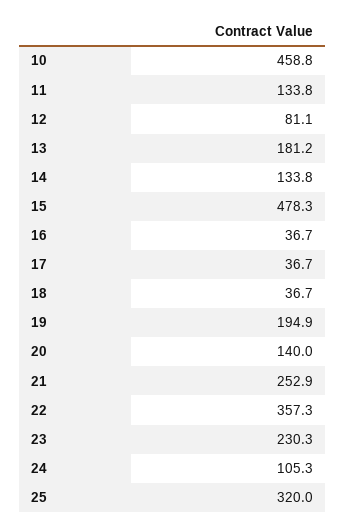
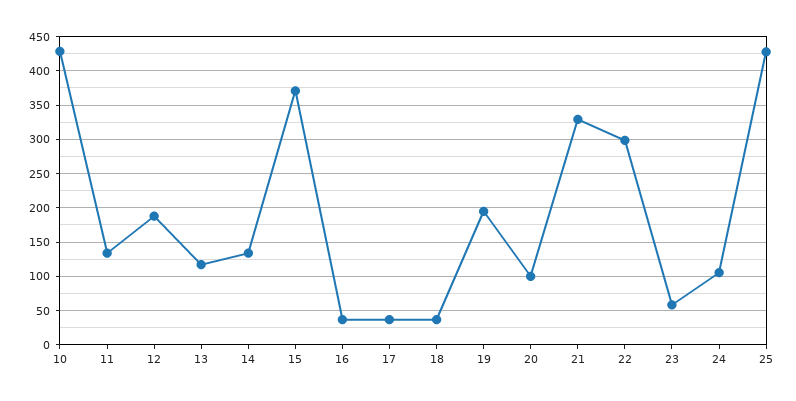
10: 458.8 -> 430
12: 81.1 -> 190
13: 181.2 -> 120
15: 478.3 -> 370
20: 140 -> 100
21: 252.9 -> 330
22: 357.3 -> 300
23: 230.3 -> 60
25: 320 -> 430

